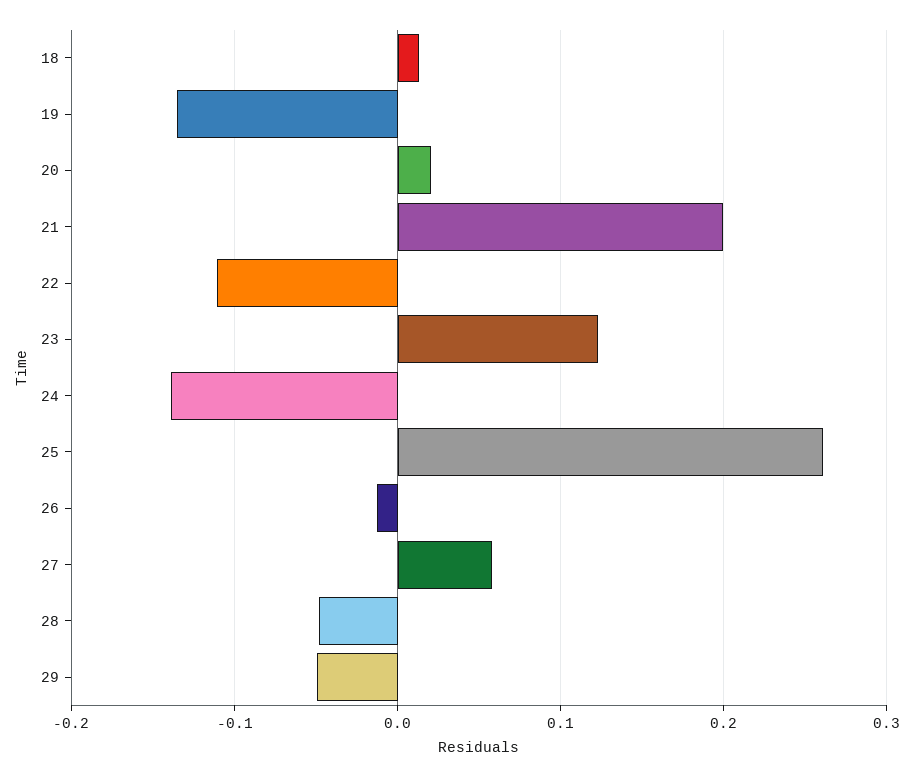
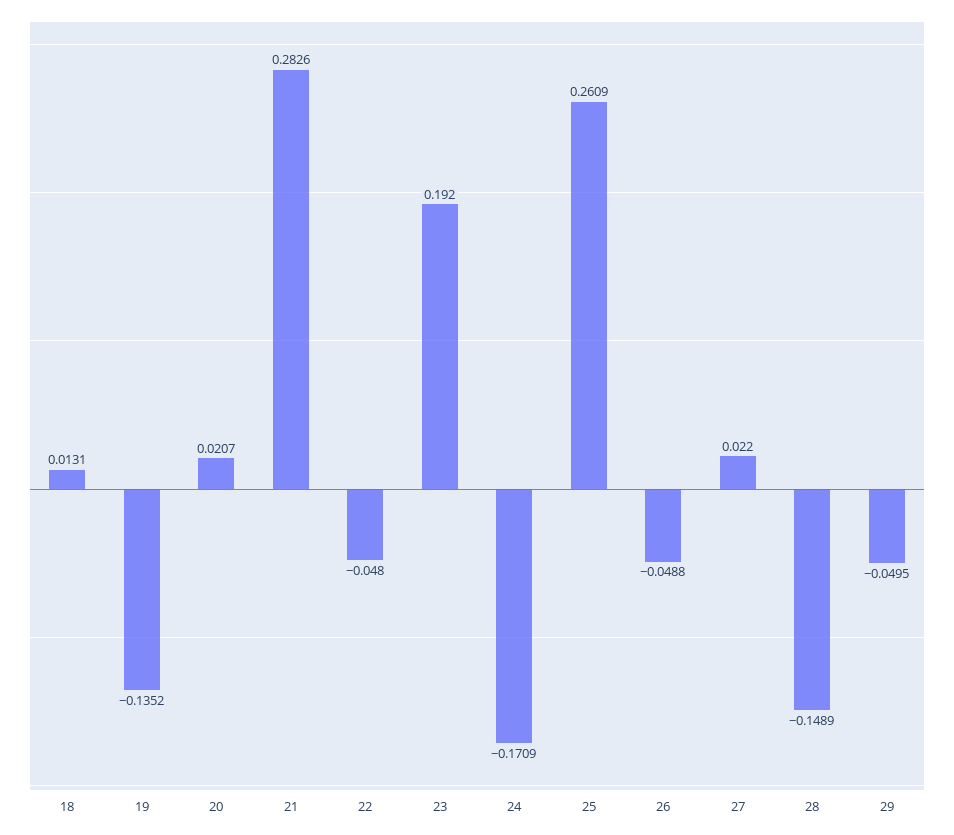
21: 0.2 -> 0.2826
22: -0.11 -> -0.048
23: 0.12 -> 0.192
24: -0.14 -> -0.1709
26: -0.01 -> -0.0488
27: 0.06 -> 0.022
28: -0.05 -> -0.1489

